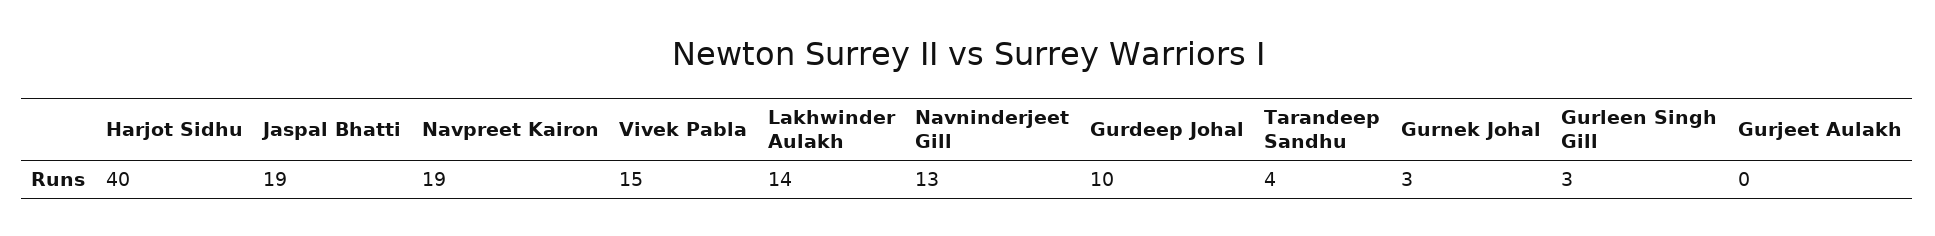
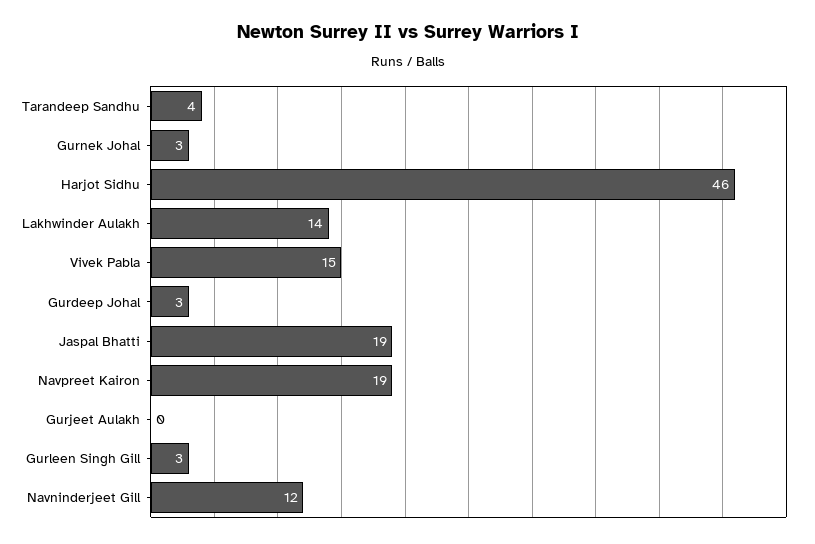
Harjot Sidhu: 40 -> 46
Navninderjeet Gill: 13 -> 12
Gurdeep Johal: 10 -> 3

